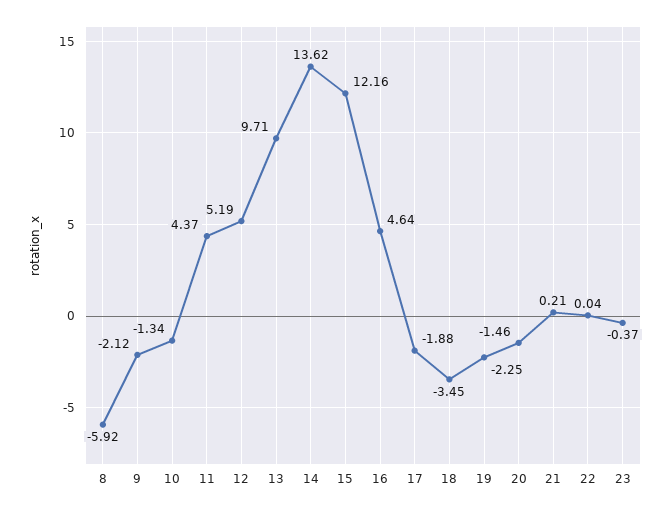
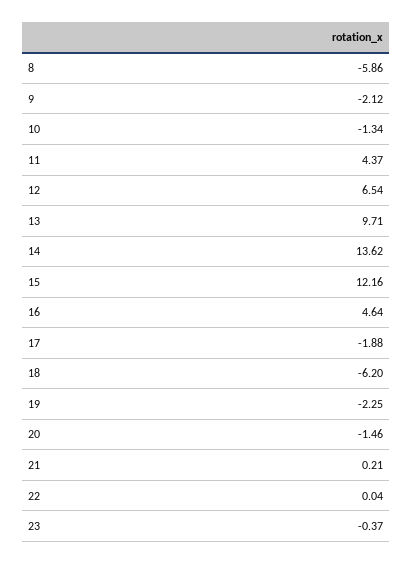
8: -5.92 -> -5.86
12: 5.19 -> 6.54
18: -3.45 -> -6.2

